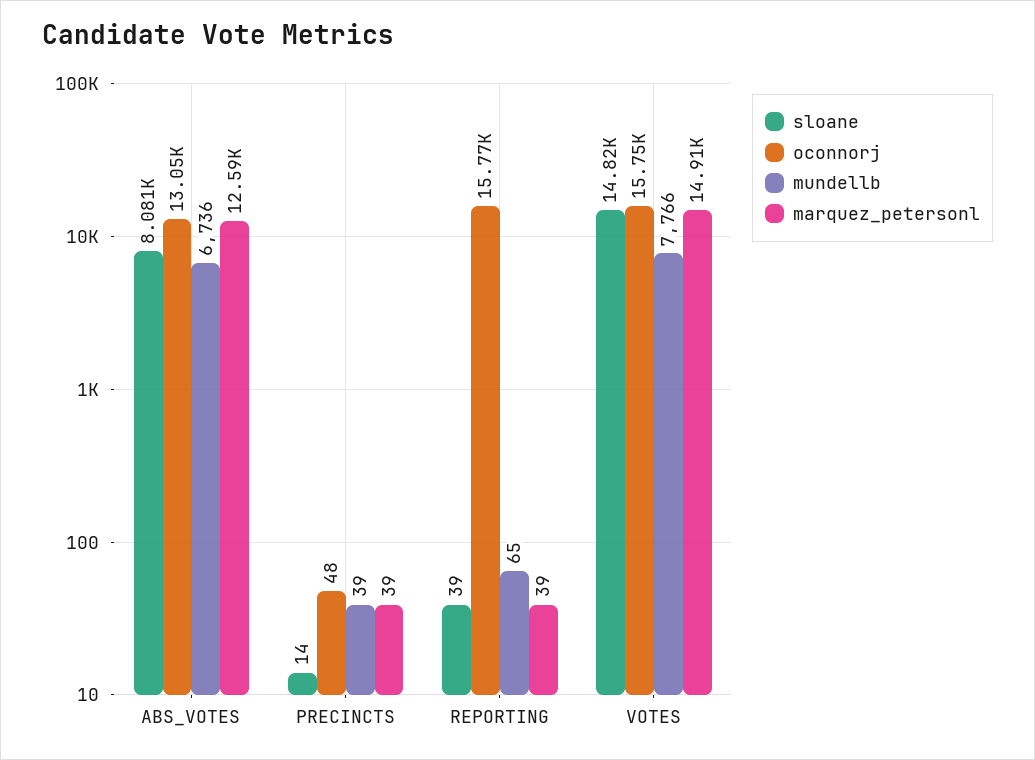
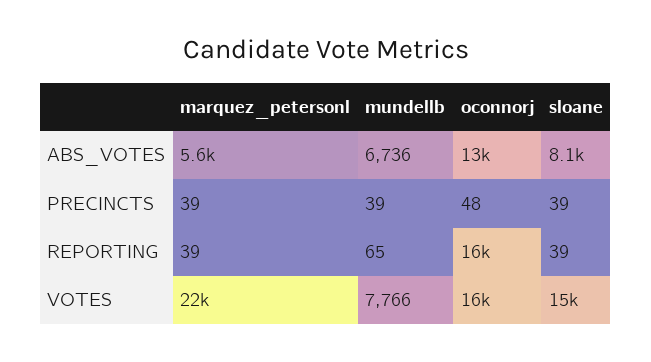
marquez_petersonl, ABS_VOTES: 12590 -> 5600
sloane, PRECINCTS: 14 -> 39
marquez_petersonl, VOTES: 14910 -> 22000

